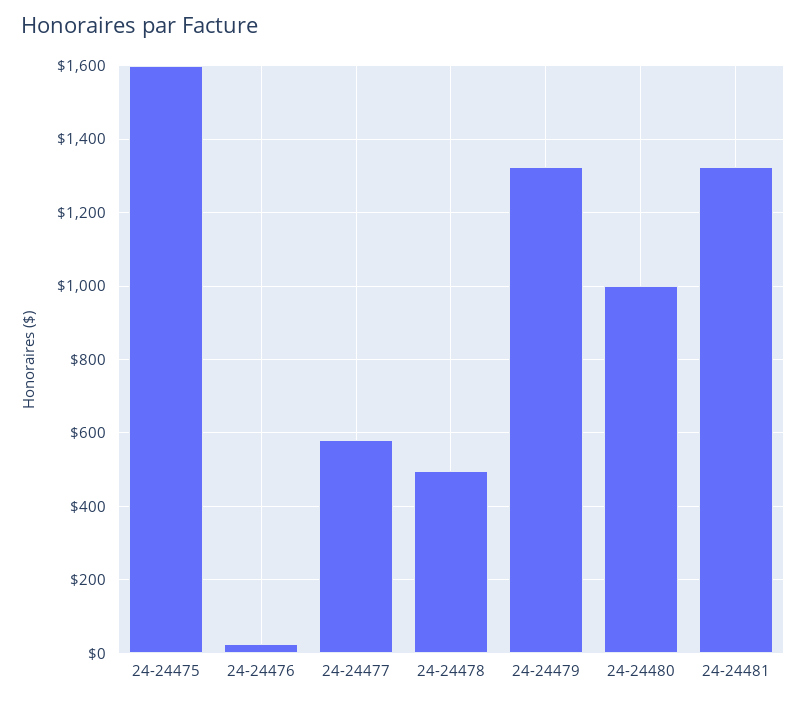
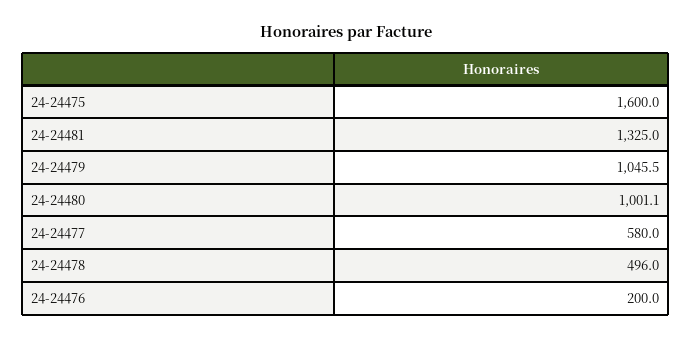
24-24476: 20 -> 200
24-24479: 1320 -> 1045.5

